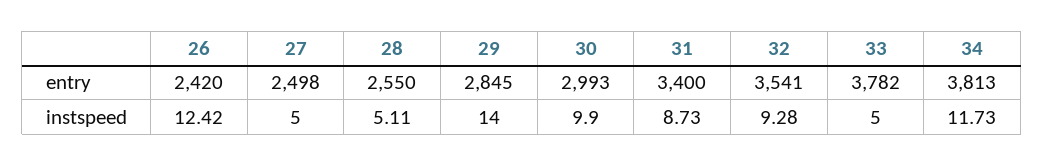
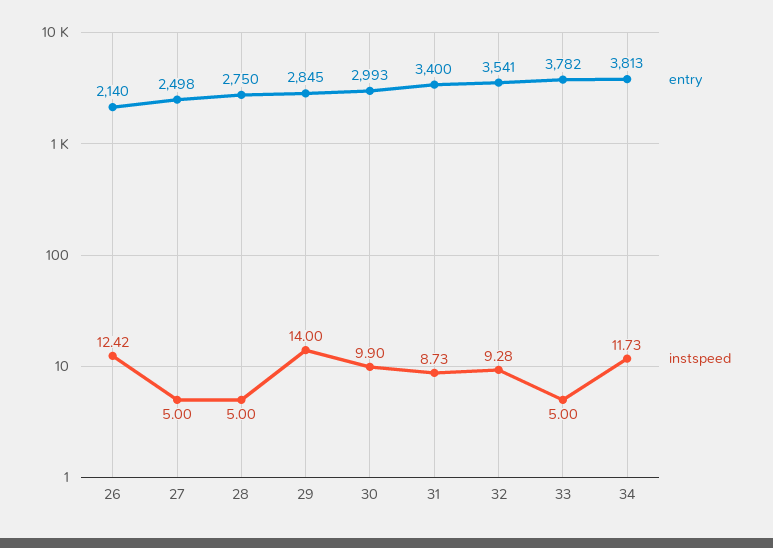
entry, 26: 2420 -> 2140
entry, 28: 2550 -> 2750
instspeed, 28: 5.11 -> 5

